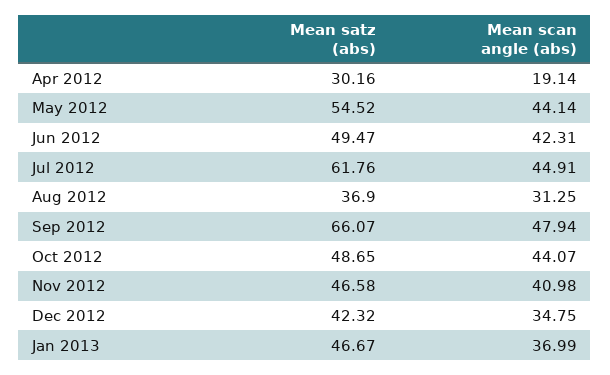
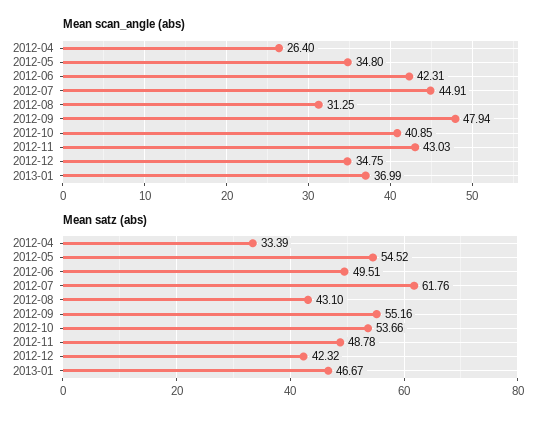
Mean satz (abs), Apr 2012: 30.16 -> 33.39
Mean scan angle (abs), Apr 2012: 19.14 -> 26.4
Mean scan angle (abs), May 2012: 44.14 -> 34.8
Mean satz (abs), Jun 2012: 49.47 -> 49.51
Mean satz (abs), Aug 2012: 36.9 -> 43.1
Mean satz (abs), Sep 2012: 66.07 -> 55.16
Mean satz (abs), Oct 2012: 48.65 -> 53.66
Mean scan angle (abs), Oct 2012: 44.07 -> 40.85
Mean satz (abs), Nov 2012: 46.58 -> 48.78
Mean scan angle (abs), Nov 2012: 40.98 -> 43.03

